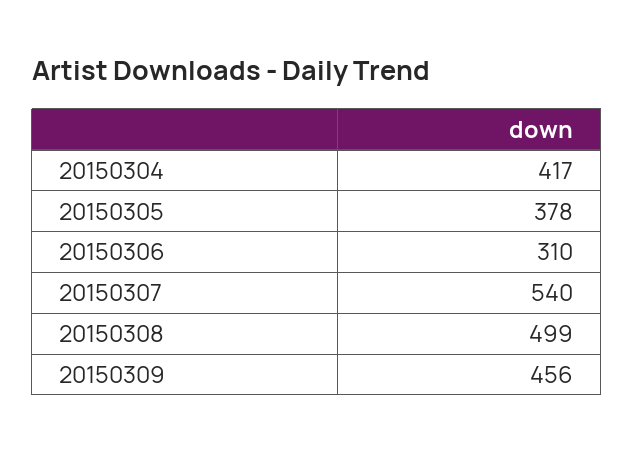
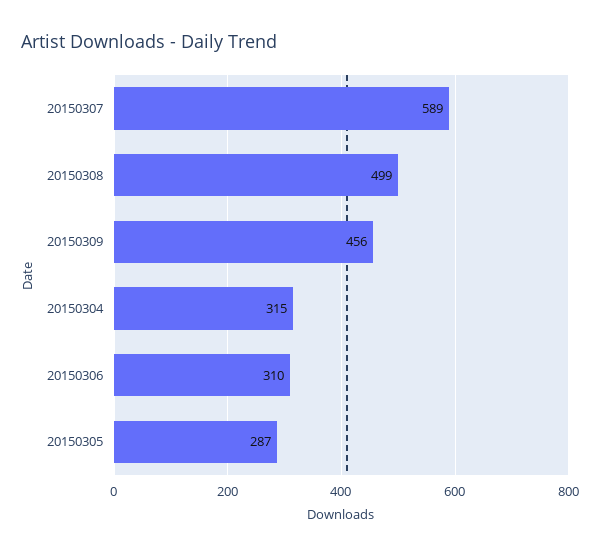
20150304: 417 -> 315
20150305: 378 -> 287
20150307: 540 -> 589

